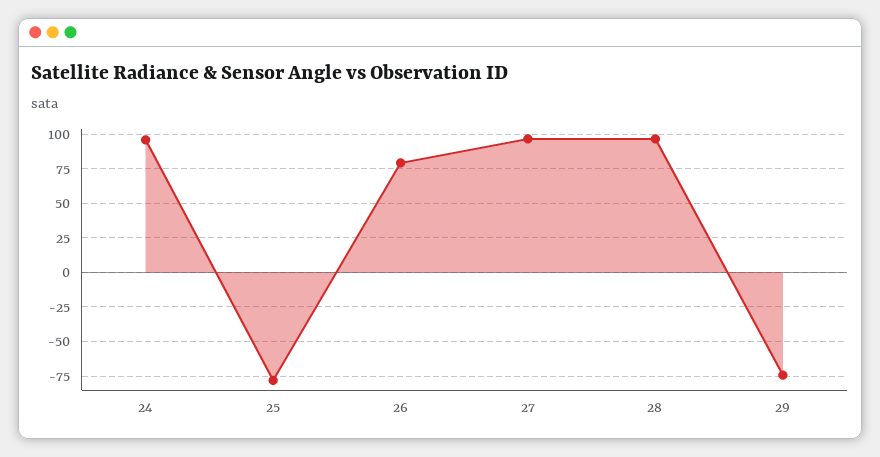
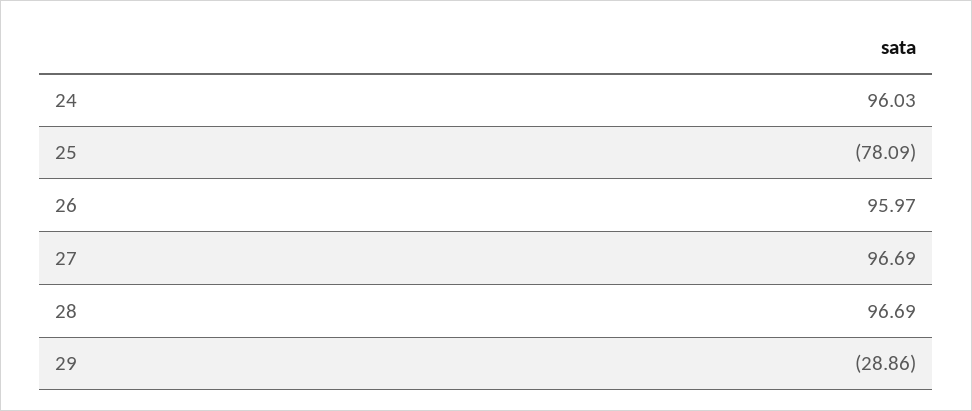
26: 80 -> 95.97
29: -75 -> -28.86

